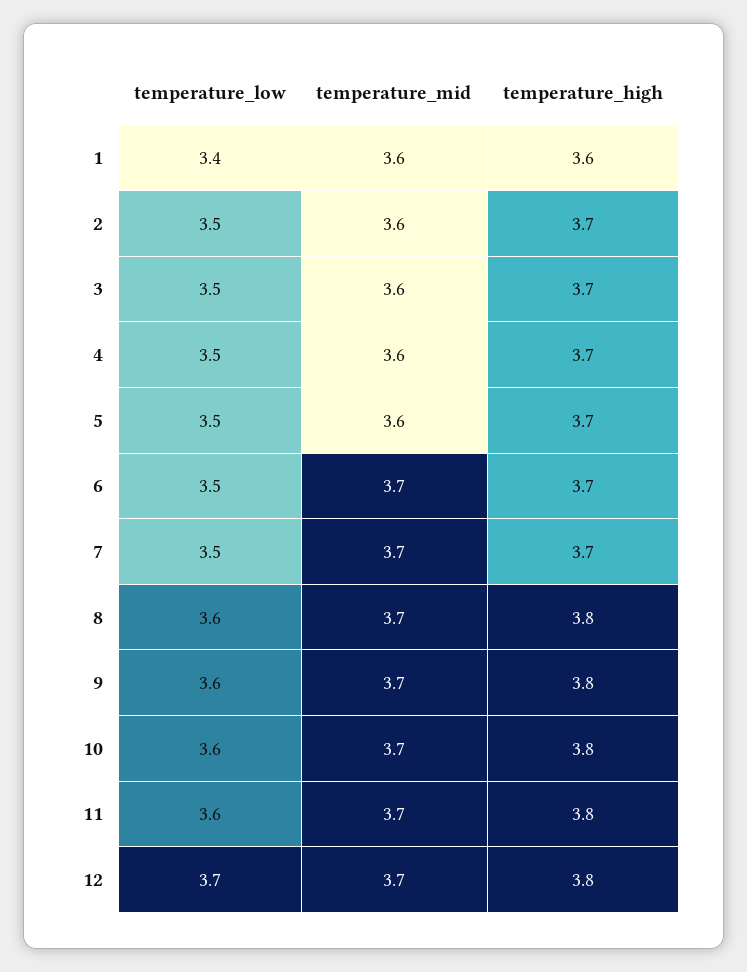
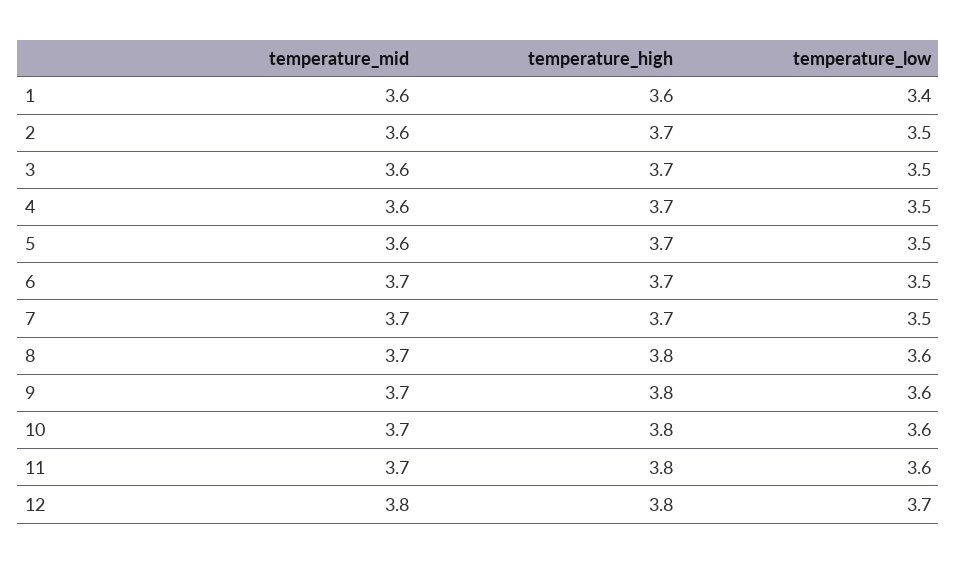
temperature_mid, 12: 3.7 -> 3.8

